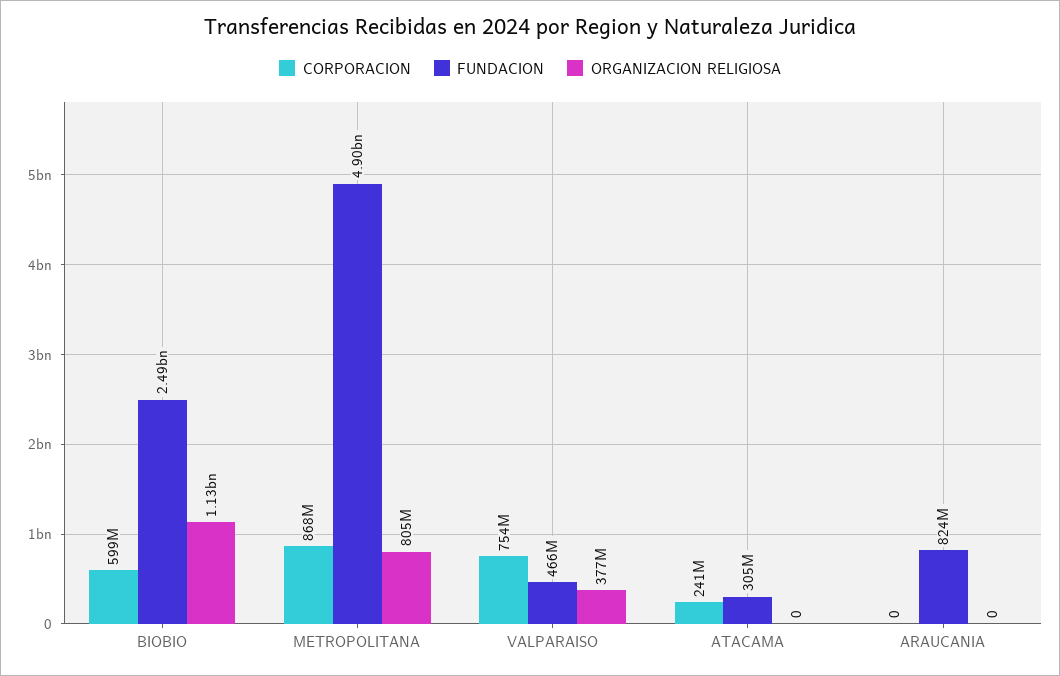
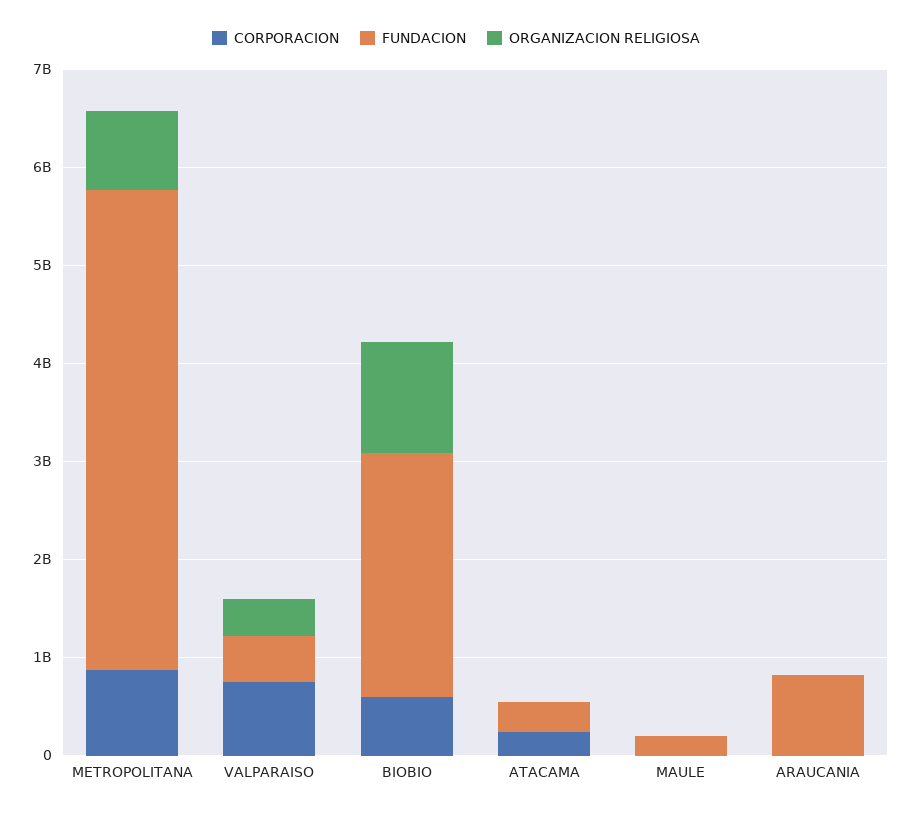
CORPORACION, MAULE: none -> 0
FUNDACION, MAULE: none -> 200000000
ORGANIZACION RELIGIOSA, MAULE: none -> 0

